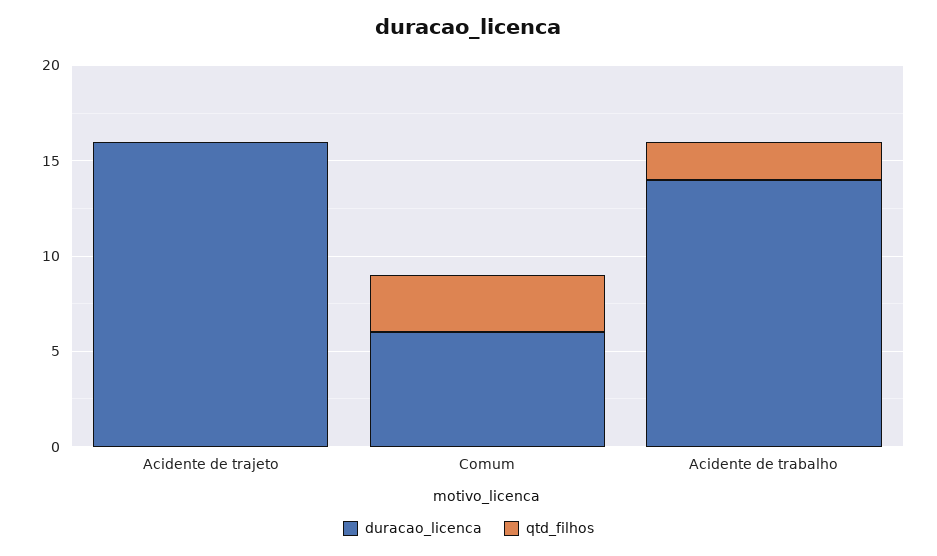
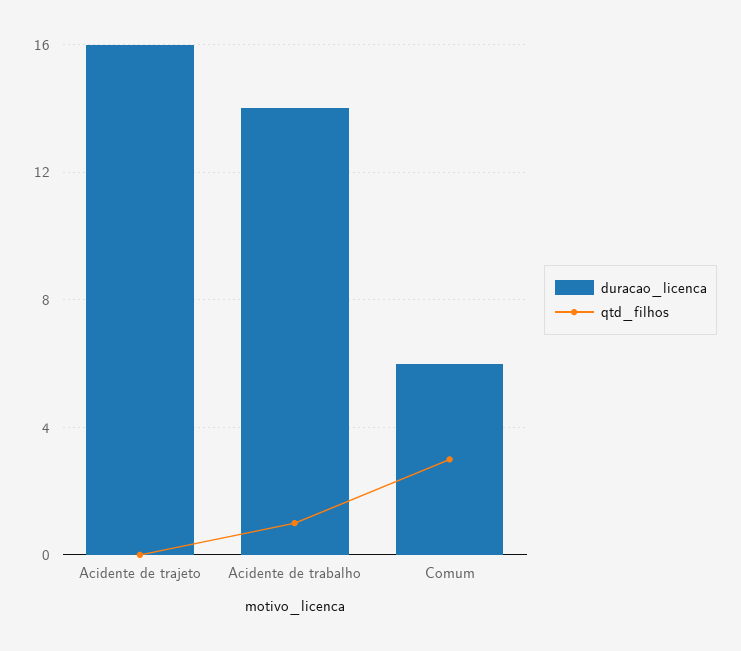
qtd_filhos, Acidente de trabalho: 2 -> 1

